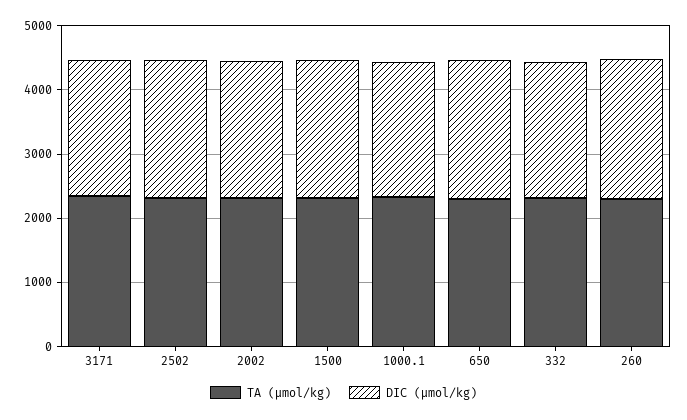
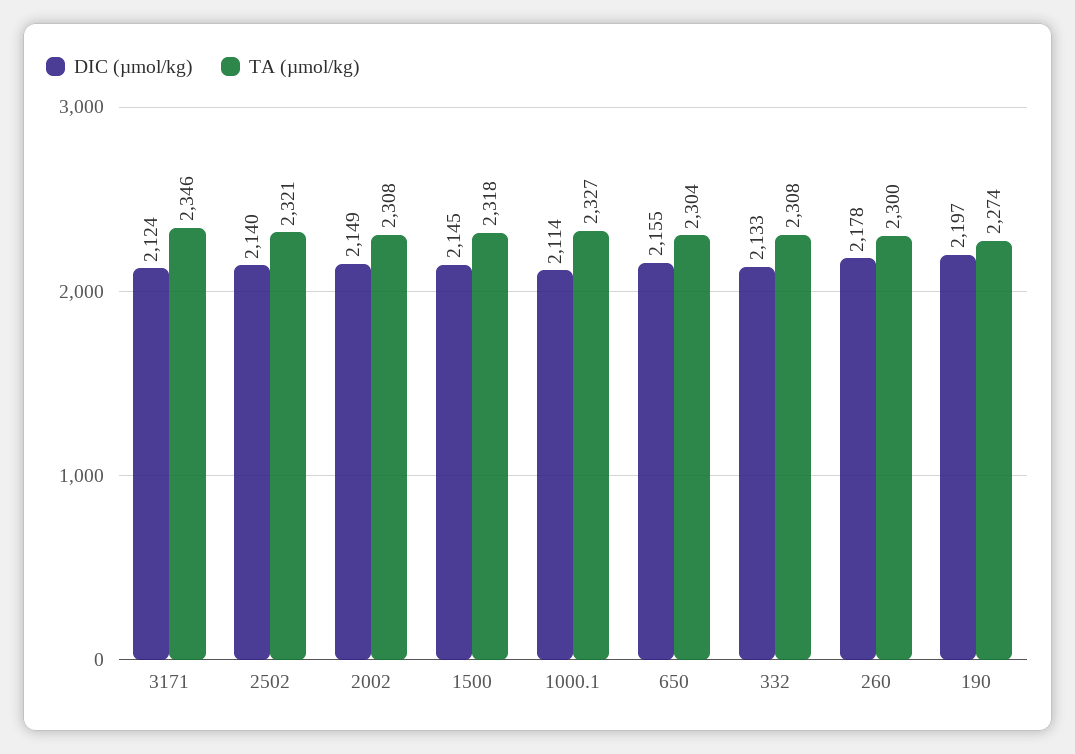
DIC (µmol/kg), 190: none -> 2197
TA (µmol/kg), 190: none -> 2274

